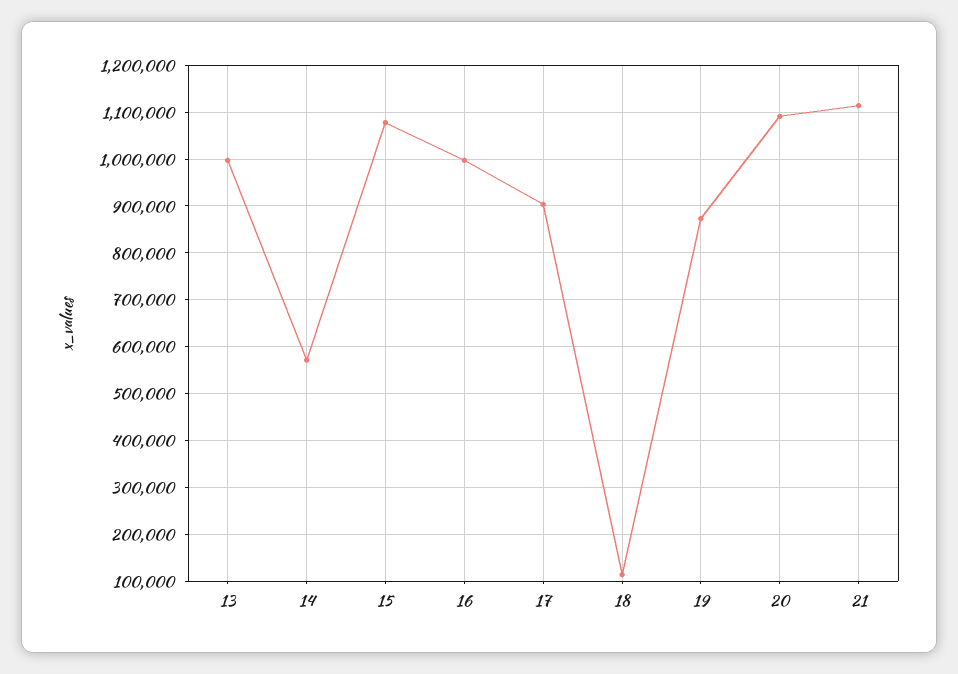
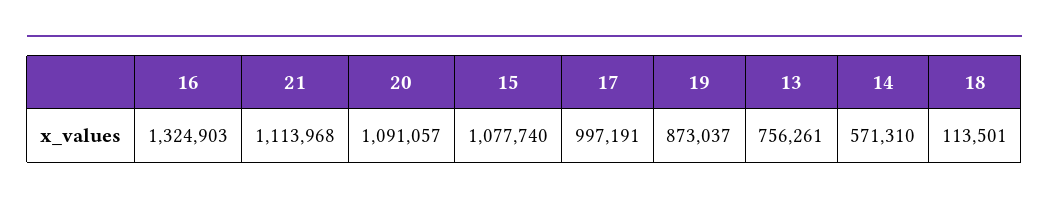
13: 1000000 -> 756261
16: 1000000 -> 1324903
17: 900000 -> 997191

